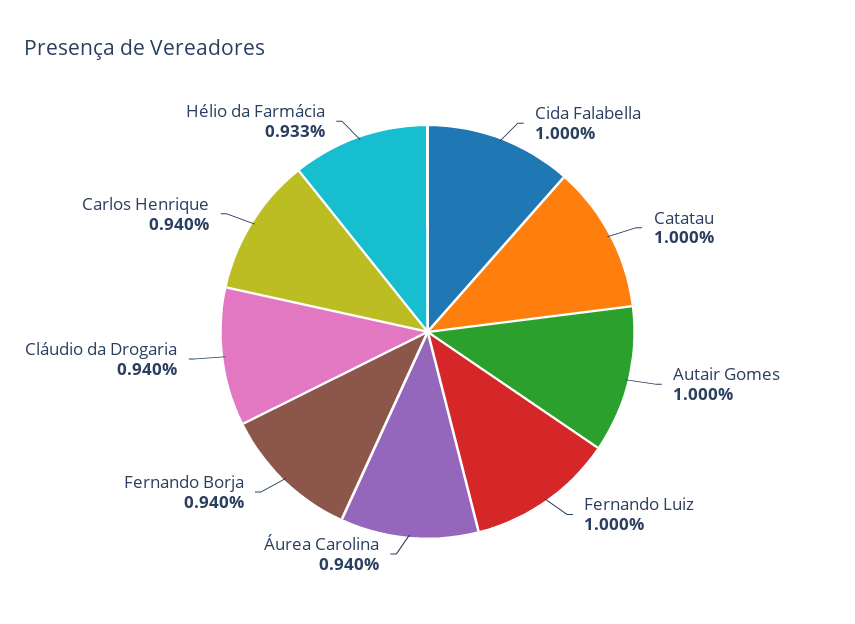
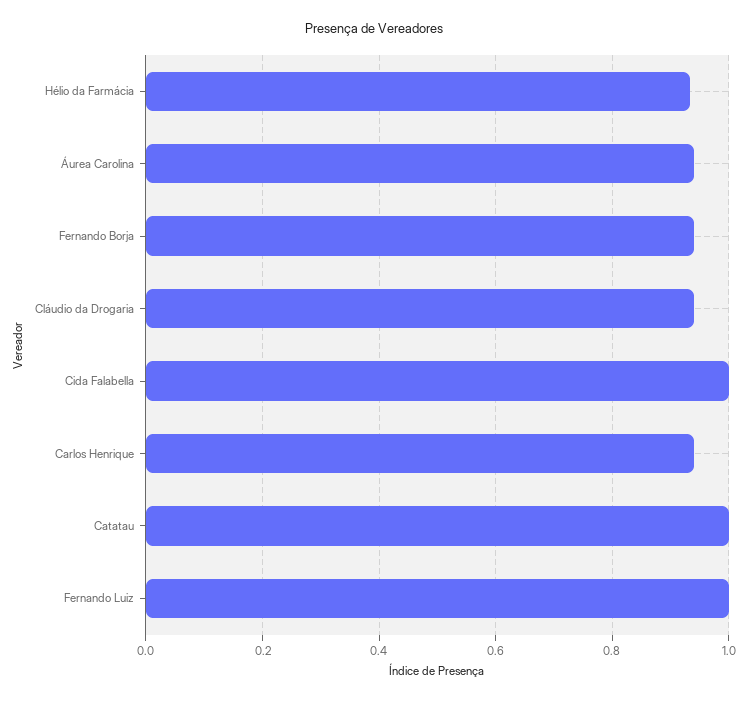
Autair Gomes: 1 -> none

